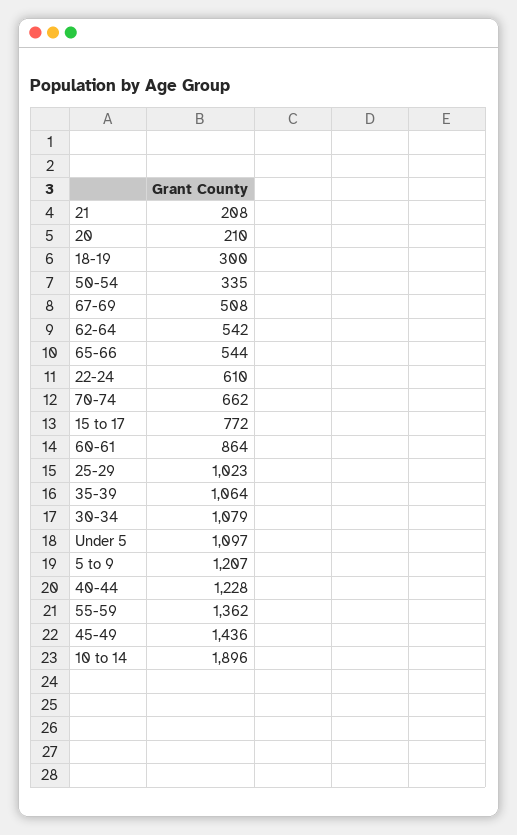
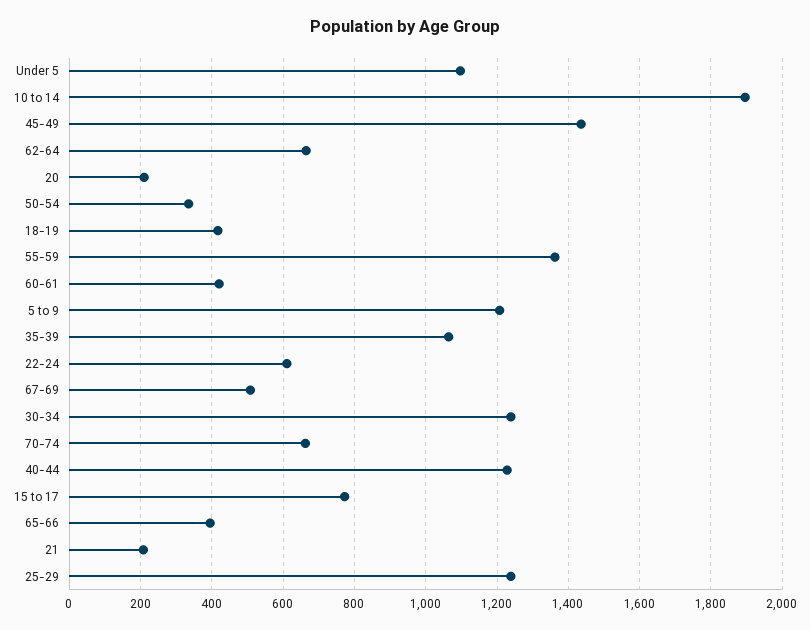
18-19: 300 -> 420
62-64: 542 -> 660
65-66: 544 -> 400
60-61: 864 -> 420
25-29: 1023 -> 1240
30-34: 1079 -> 1240

